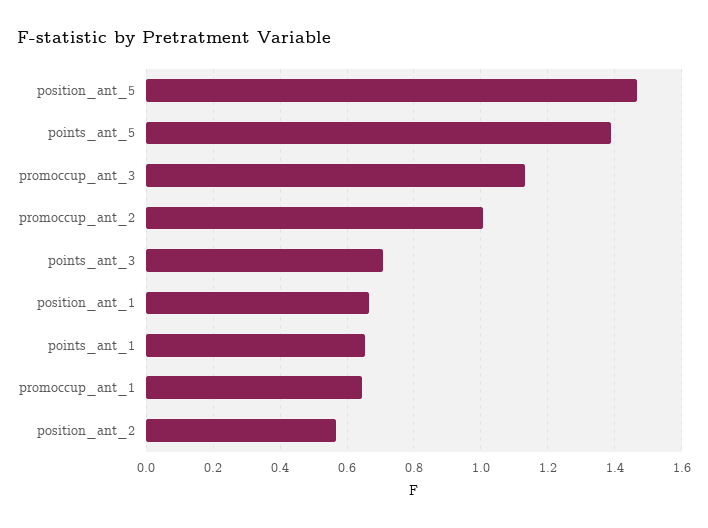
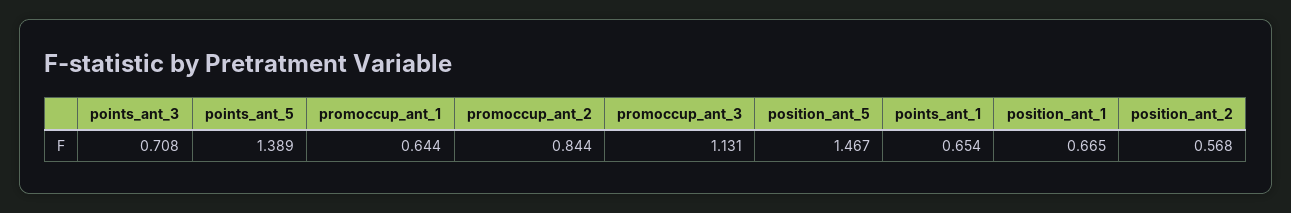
promoccup_ant_2: 1 -> 0.844

